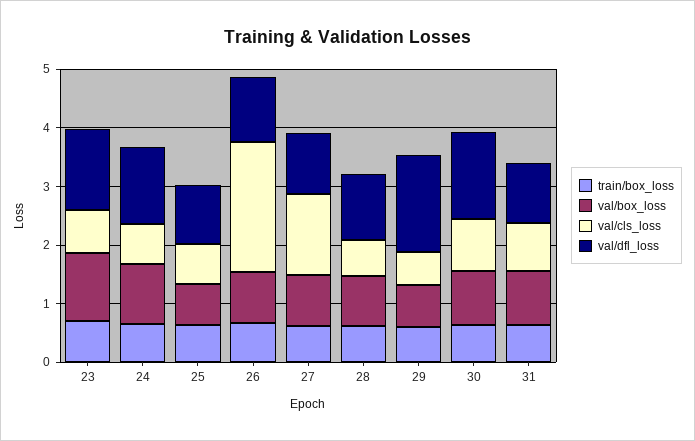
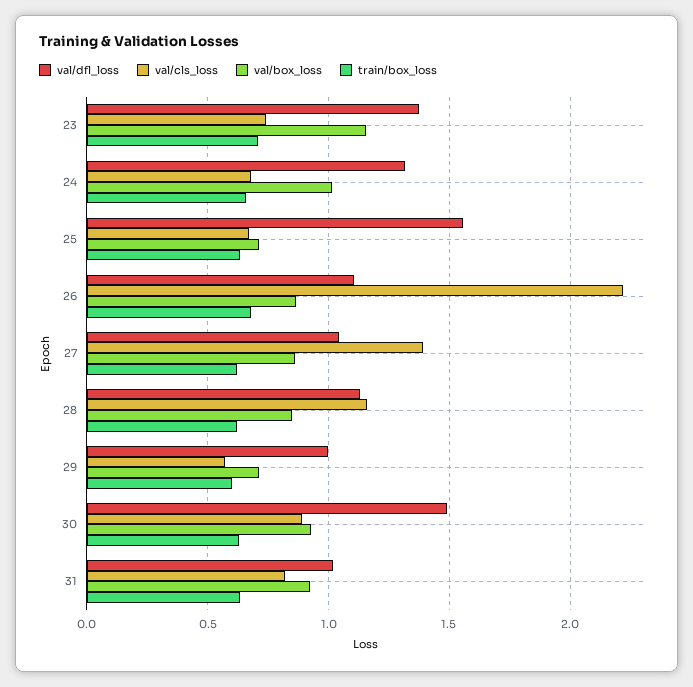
val/dfl_loss, 25: 1 -> 1.55
val/cls_loss, 28: 0.6 -> 1.15
val/dfl_loss, 29: 1.6 -> 1

